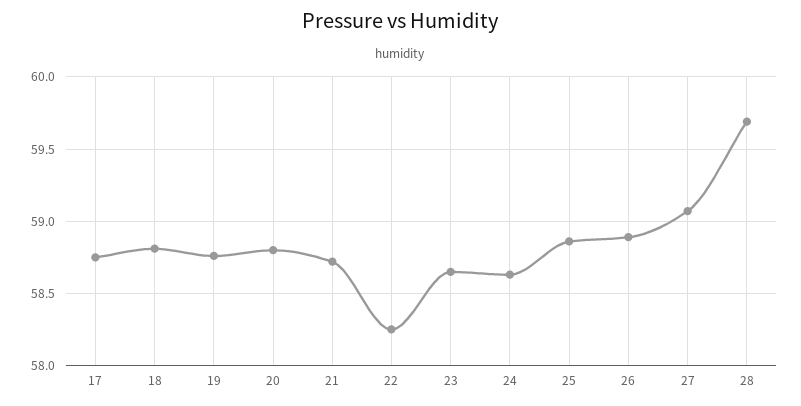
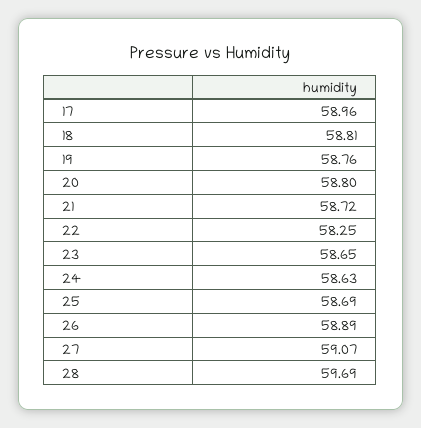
17: 58.75 -> 58.96
25: 58.85 -> 58.69

